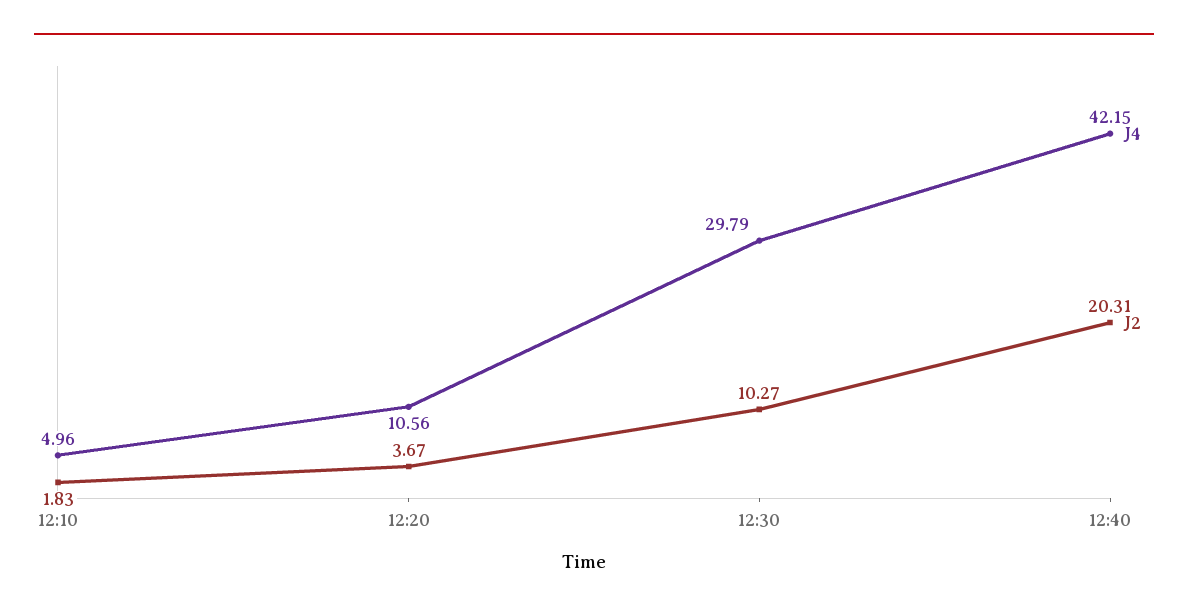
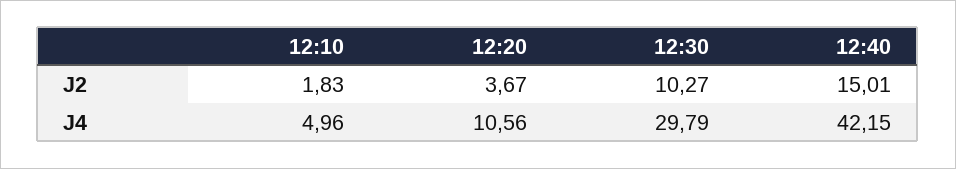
J2, 12:40: 20.31 -> 15.01

